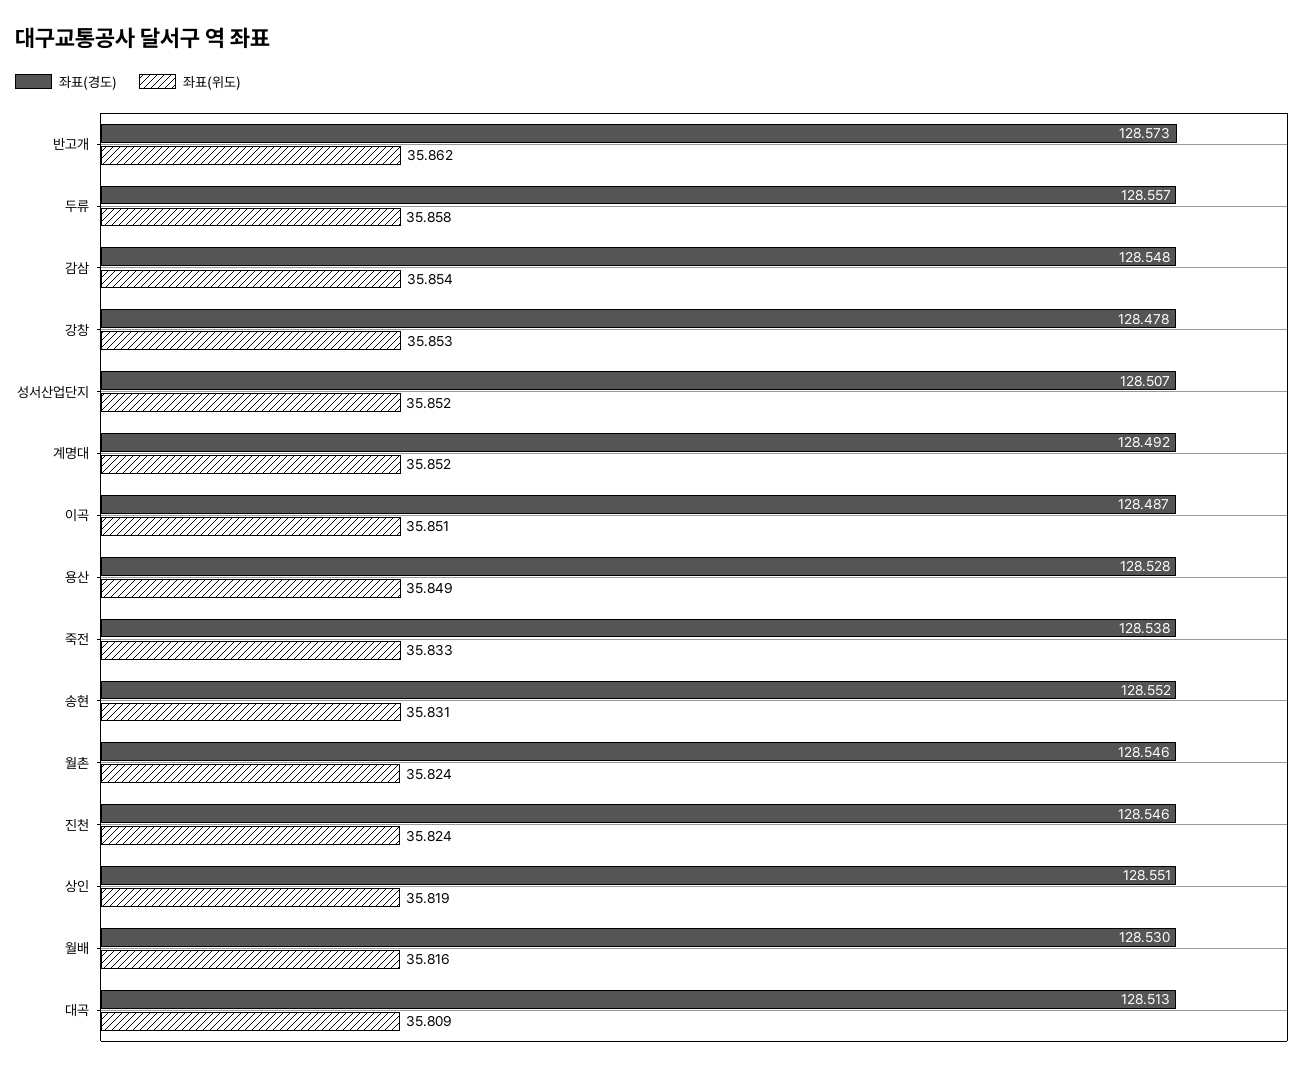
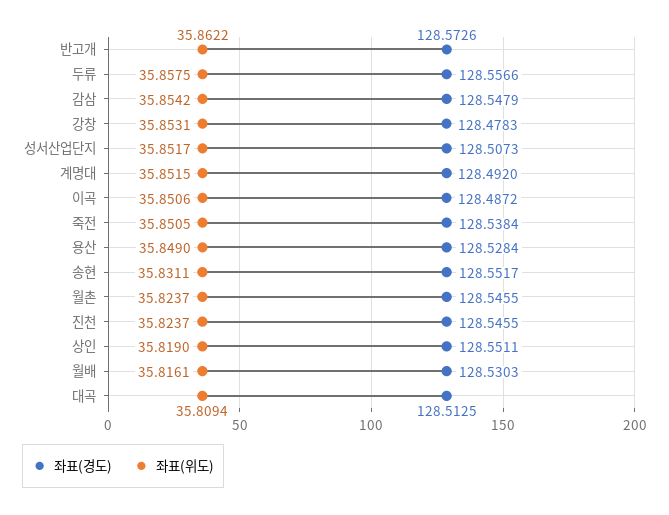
좌표(위도), 죽전: 35.833 -> 35.8505

